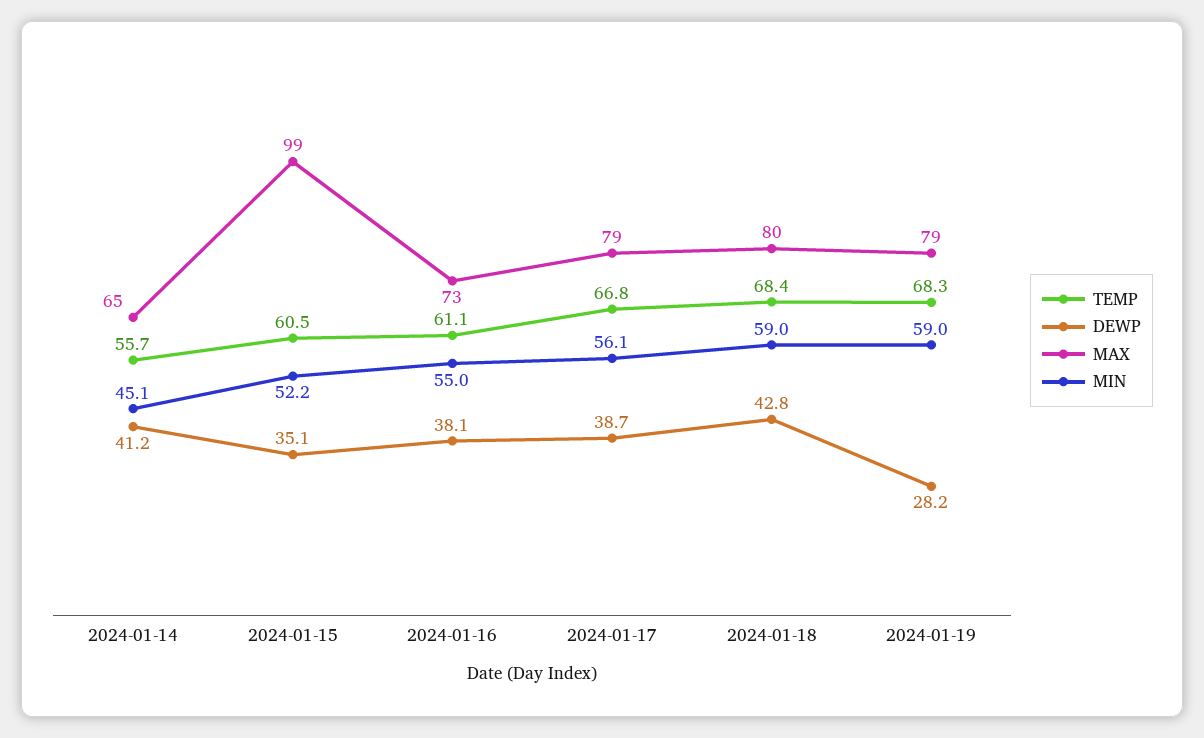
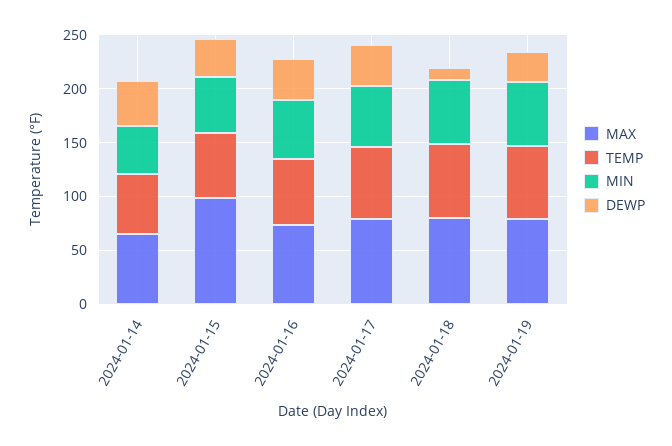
DEWP, 2024-01-18: 42.8 -> 10

